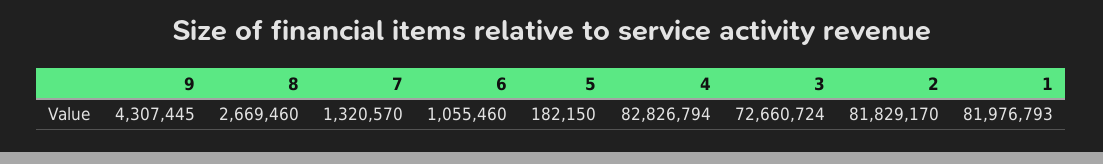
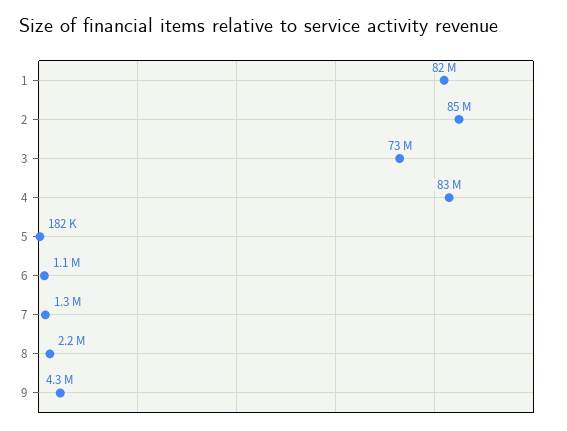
8: 2669460 -> 2200000
2: 81829170 -> 85000000

